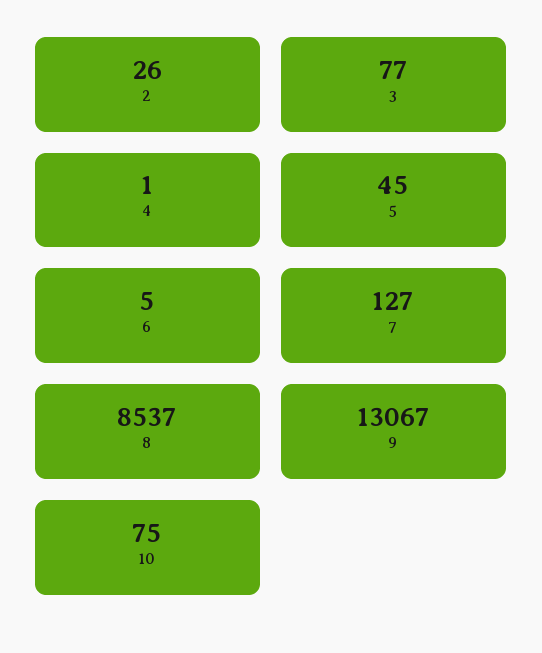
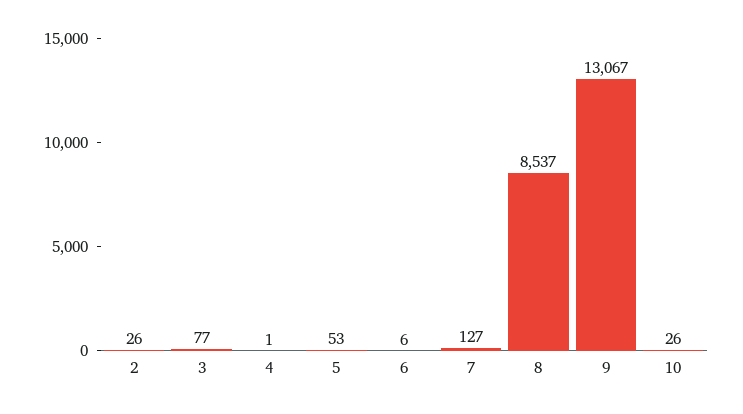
5: 45 -> 53
6: 5 -> 6
10: 75 -> 26

